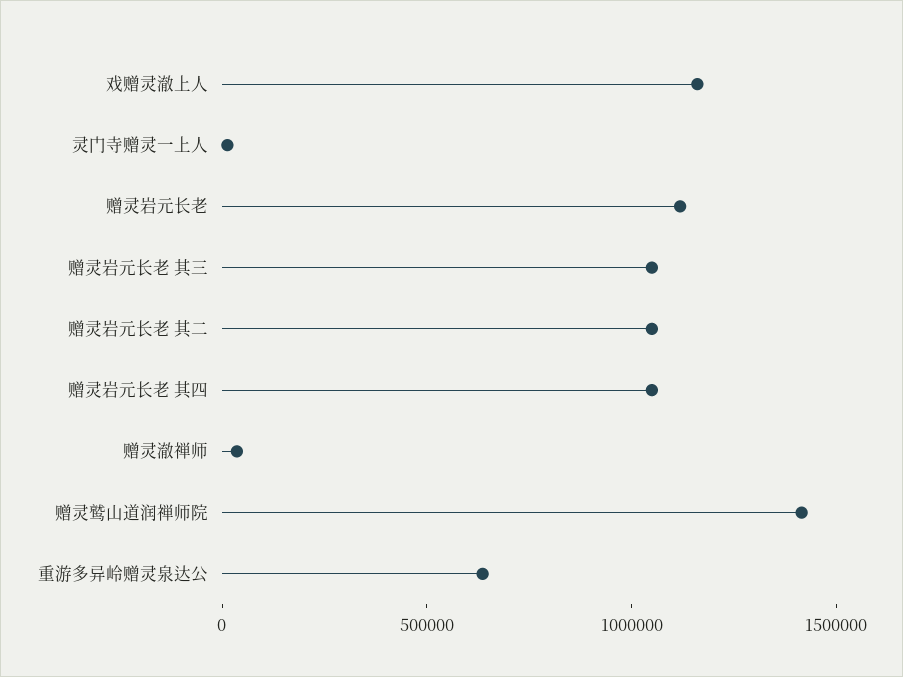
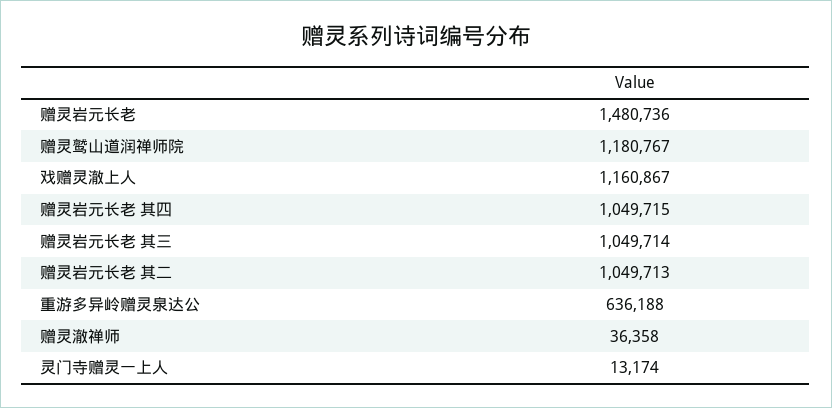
赠灵岩元长老: 1100000 -> 1480736
赠灵鹫山道润禅师院: 1400000 -> 1180767

